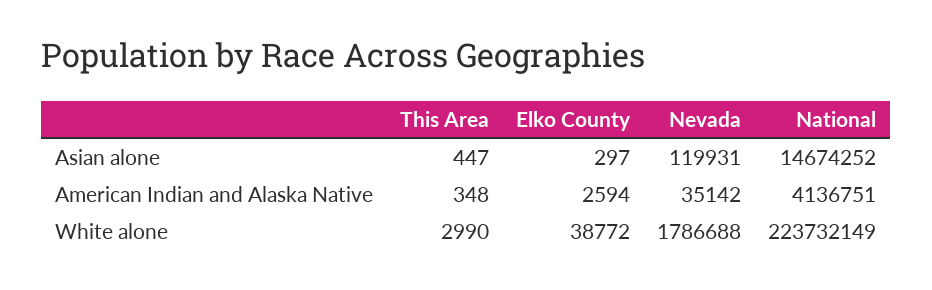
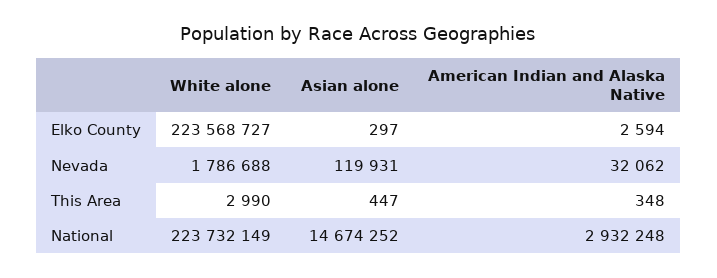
Nevada, American Indian and Alaska Native: 35142 -> 32062
National, American Indian and Alaska Native: 4136751 -> 2932248
Elko County, White alone: 38772 -> 223568727

